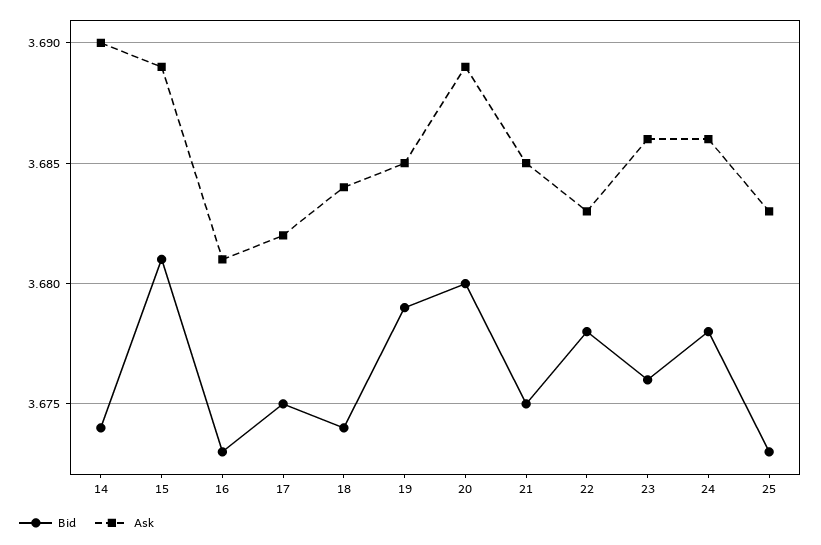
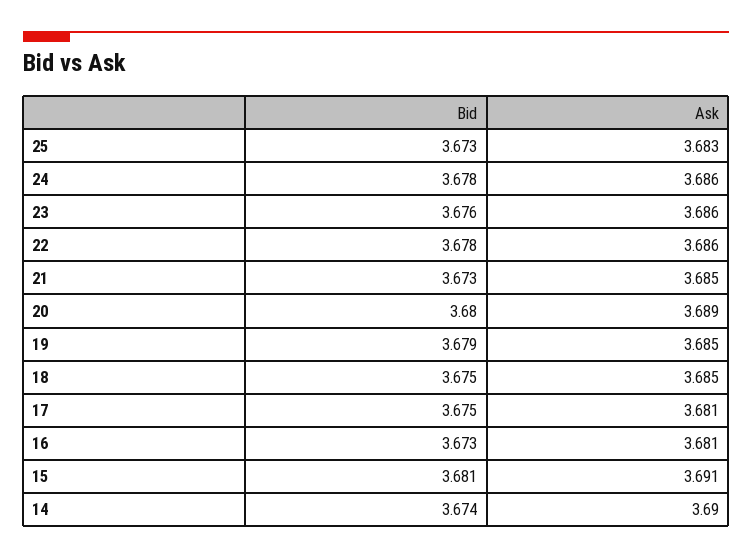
Ask, 15: 3.689 -> 3.691
Ask, 17: 3.682 -> 3.681
Bid, 18: 3.674 -> 3.675
Ask, 18: 3.684 -> 3.685
Bid, 21: 3.675 -> 3.673
Ask, 22: 3.683 -> 3.686

